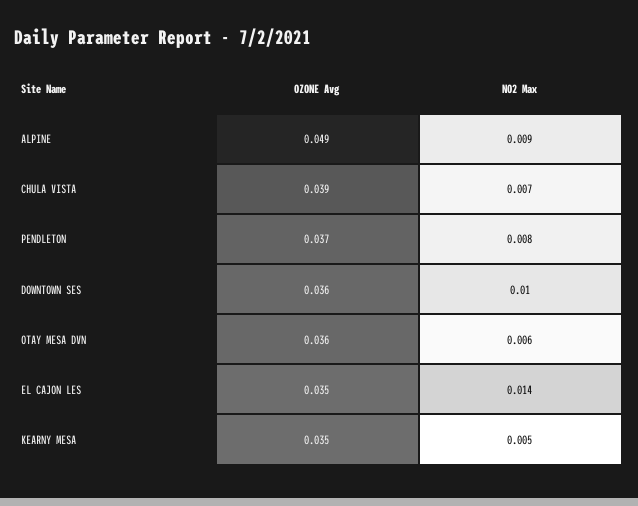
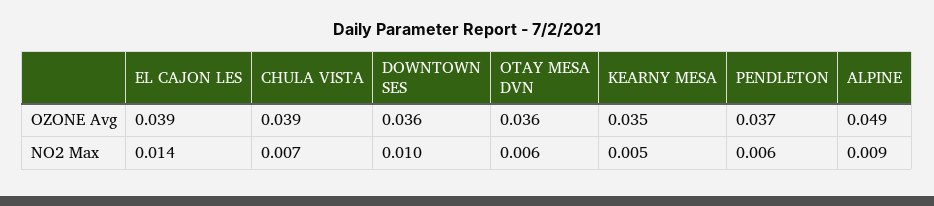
NO2 Max, PENDLETON: 0.008 -> 0.006
OZONE Avg, EL CAJON LES: 0.035 -> 0.039

